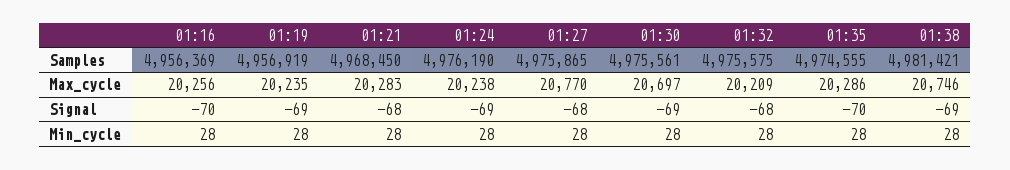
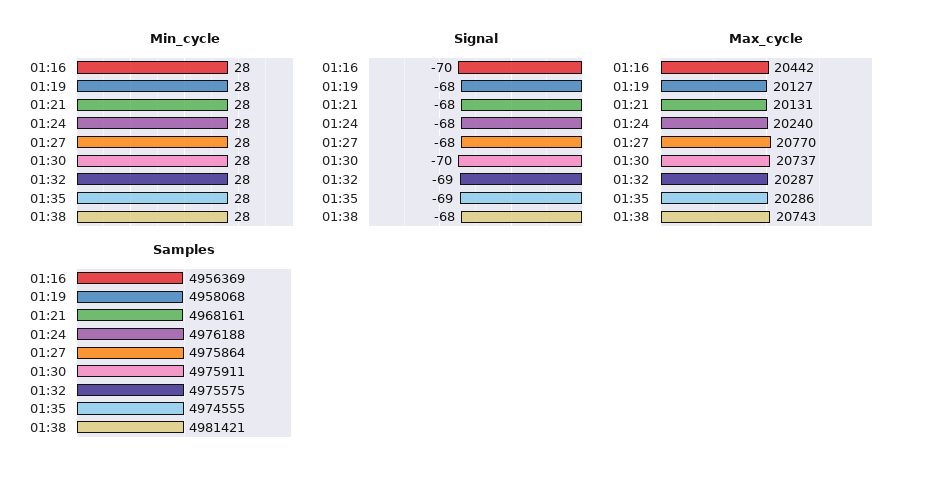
Samples, 01:19: 4956919 -> 4958068
Samples, 01:21: 4968450 -> 4968161
Samples, 01:24: 4976190 -> 4976188
Samples, 01:27: 4975865 -> 4975864
Samples, 01:30: 4975561 -> 4975911
Max_cycle, 01:16: 20256 -> 20442
Max_cycle, 01:19: 20235 -> 20127
Max_cycle, 01:21: 20283 -> 20131
Max_cycle, 01:24: 20238 -> 20240
Max_cycle, 01:30: 20697 -> 20737
Max_cycle, 01:32: 20209 -> 20287
Max_cycle, 01:38: 20746 -> 20743
Signal, 01:19: -69 -> -68
Signal, 01:24: -69 -> -68
Signal, 01:30: -69 -> -70
Signal, 01:32: -68 -> -69
Signal, 01:35: -70 -> -69
Signal, 01:38: -69 -> -68

